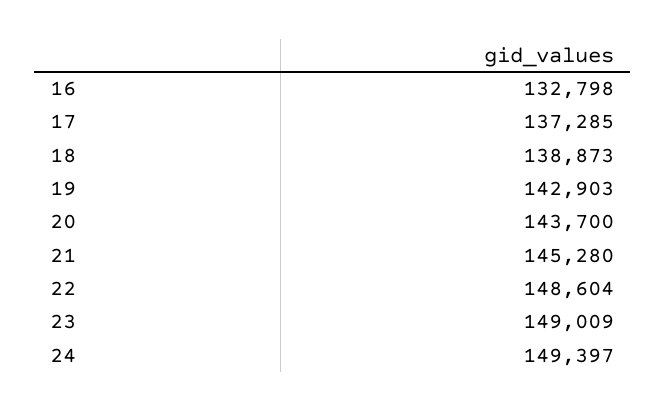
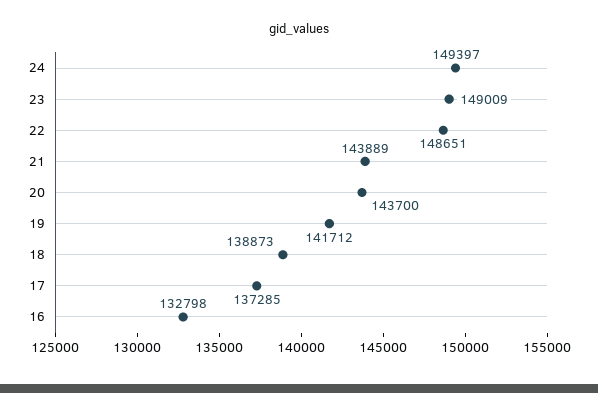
19: 142903 -> 141712
21: 145280 -> 143889
22: 148604 -> 148651

